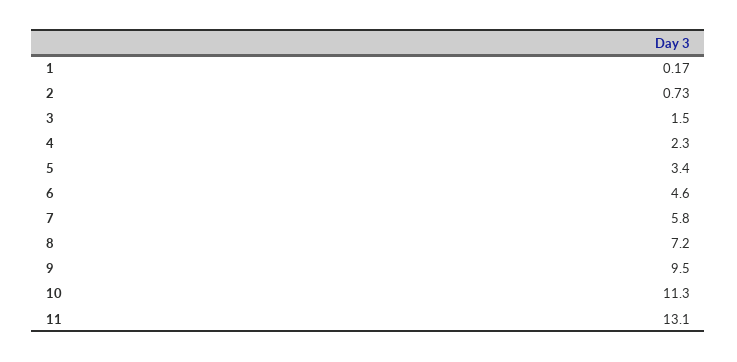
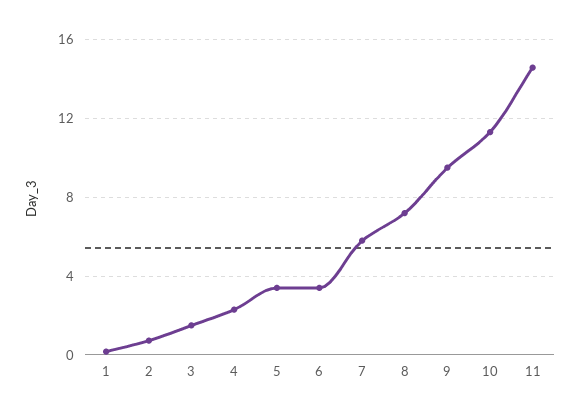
6: 4.6 -> 3.5
11: 13.1 -> 14.5

